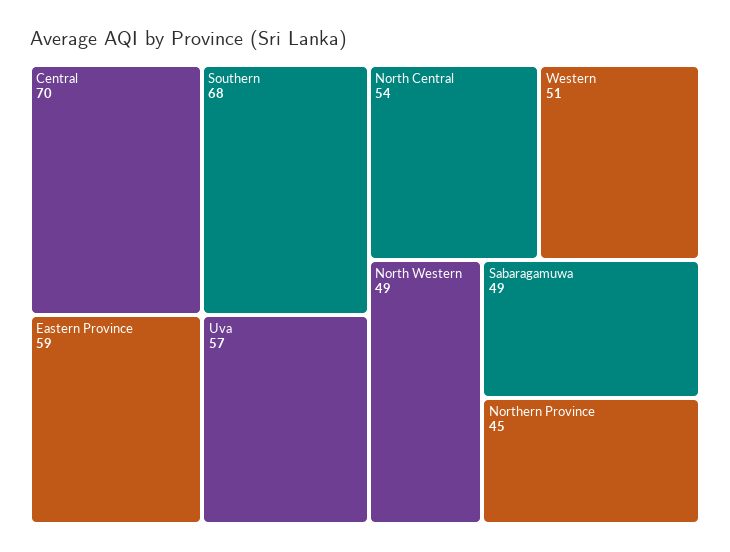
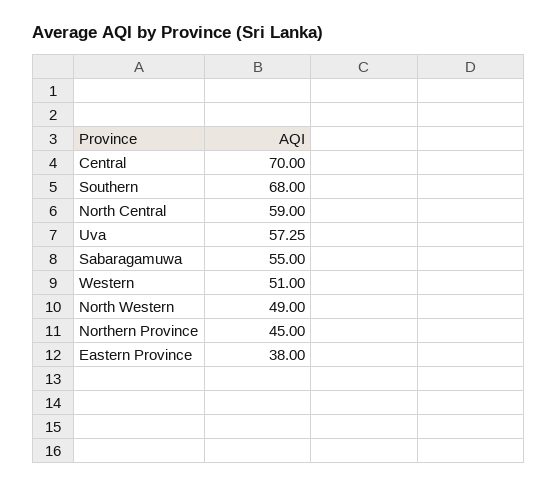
Eastern Province: 59 -> 38
Uva: 57 -> 57.25
North Central: 54 -> 59
Sabaragamuwa: 49 -> 55

